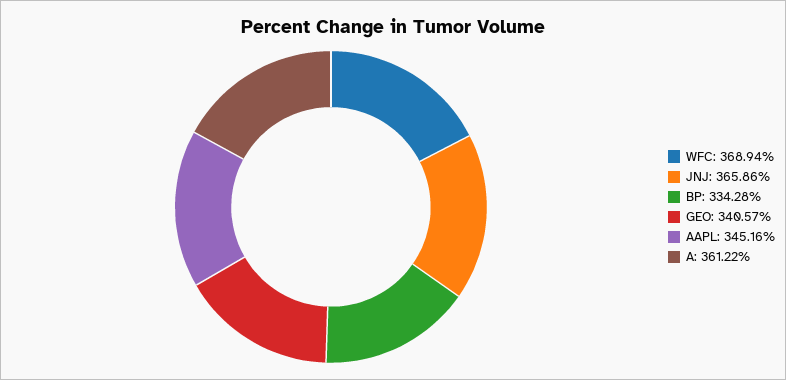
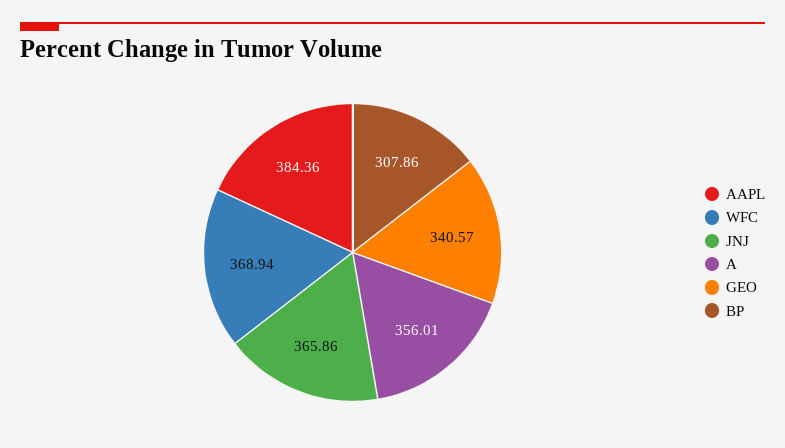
BP: 334.28 -> 307.86
AAPL: 345.16 -> 384.36
A: 361.22 -> 356.01

